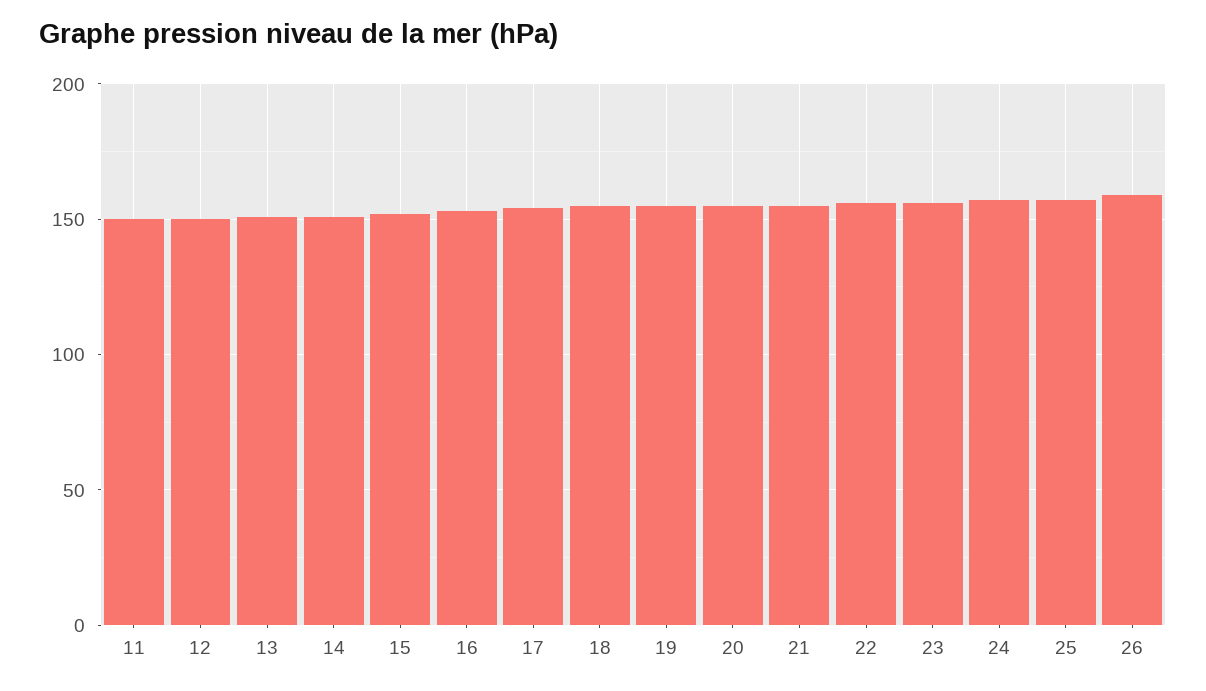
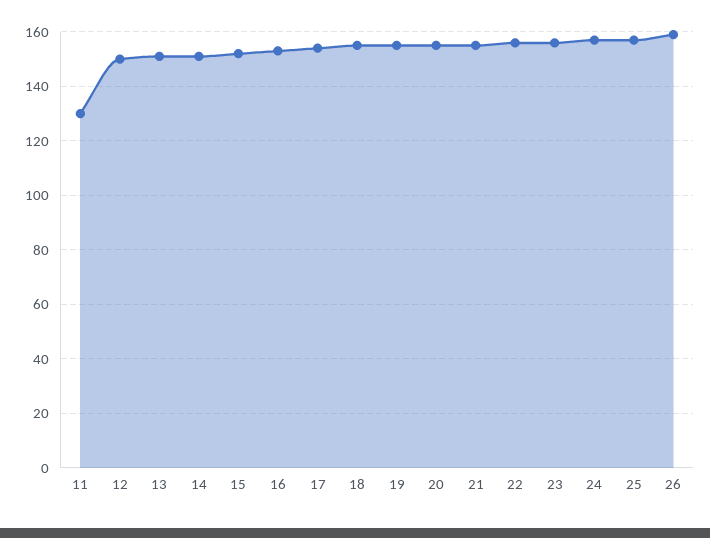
11: 150 -> 130

